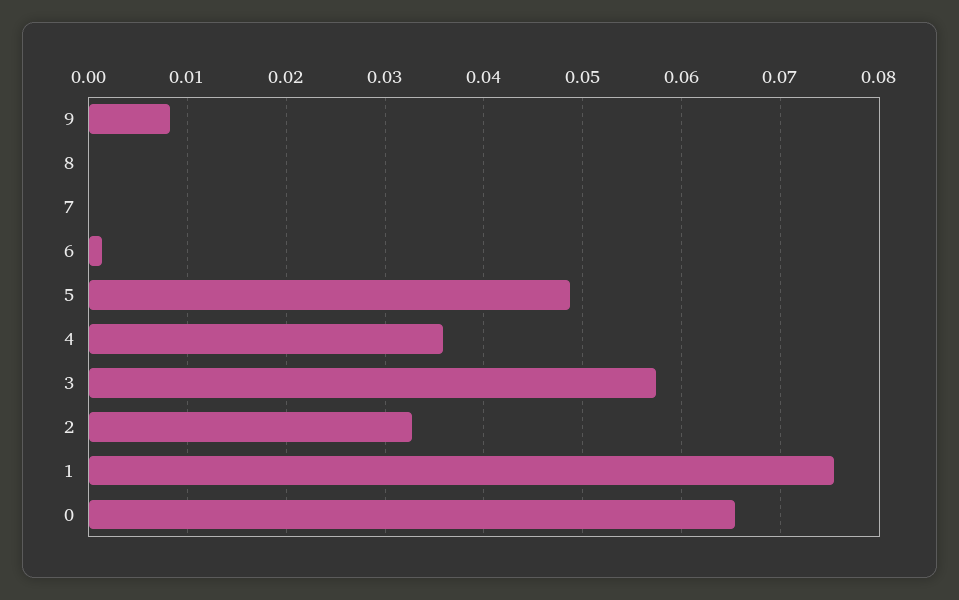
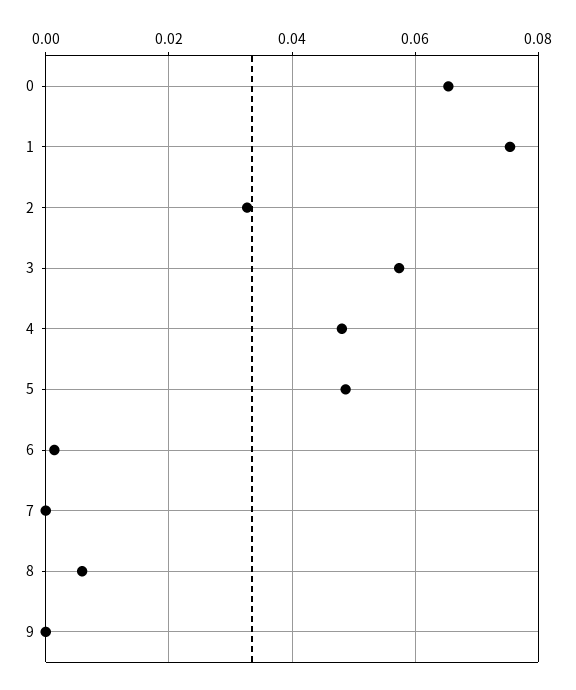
9: 0.008 -> 0
8: 0 -> 0.006
4: 0.036 -> 0.048

